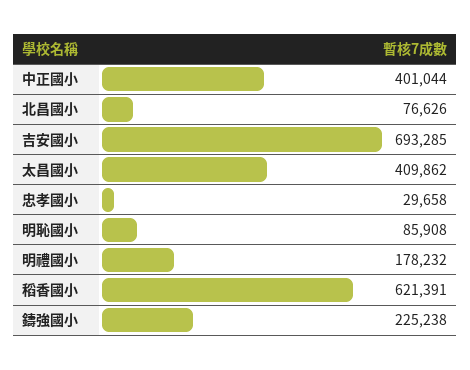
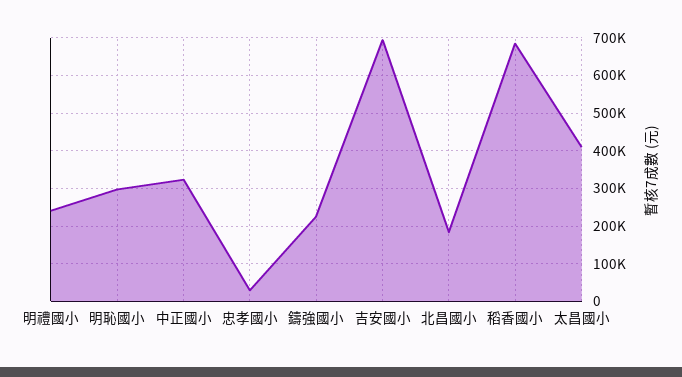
中正國小: 401044 -> 320000
北昌國小: 76626 -> 180000
明恥國小: 85908 -> 300000
明禮國小: 178232 -> 240000
稻香國小: 621391 -> 680000

